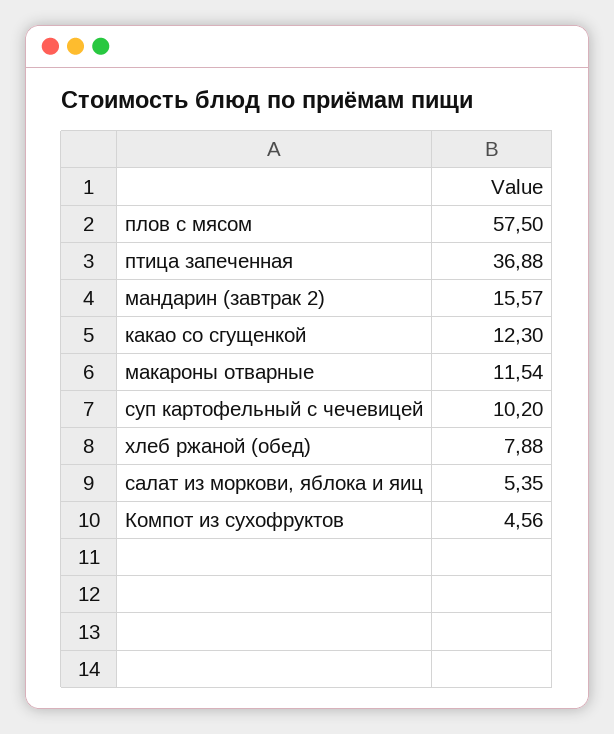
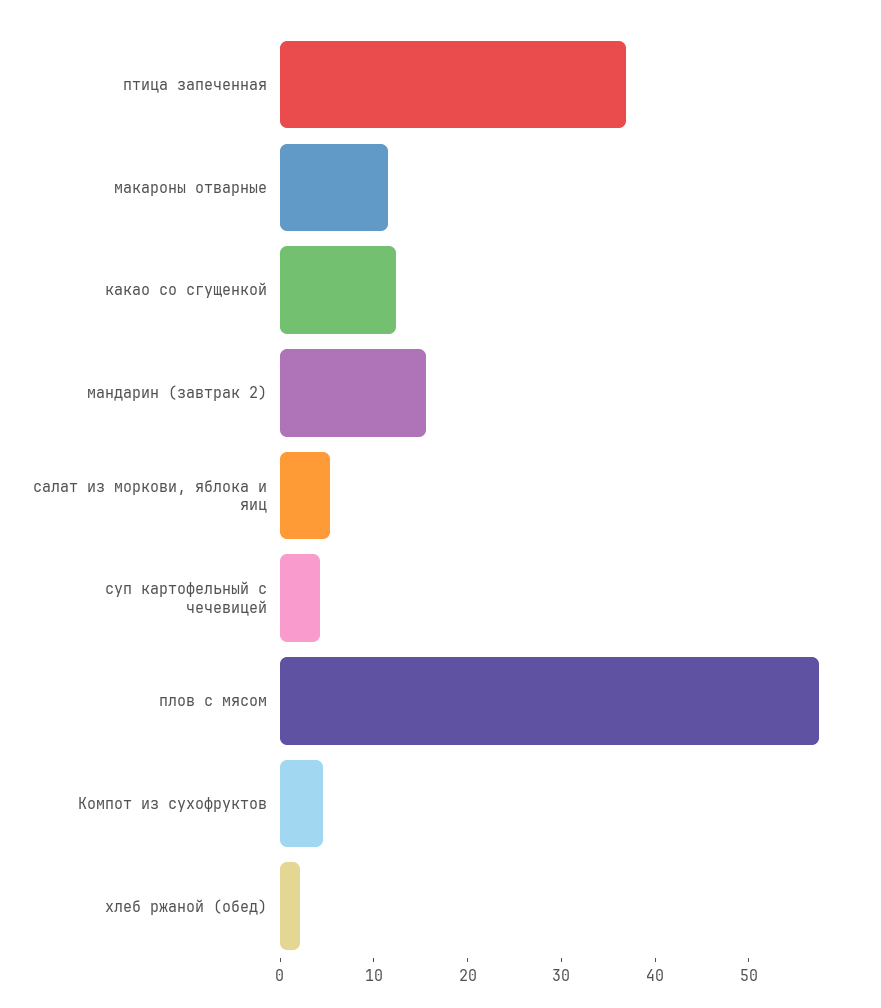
суп картофельный с чечевицей: 10.2 -> 4
хлеб ржаной (обед): 7.88 -> 2

